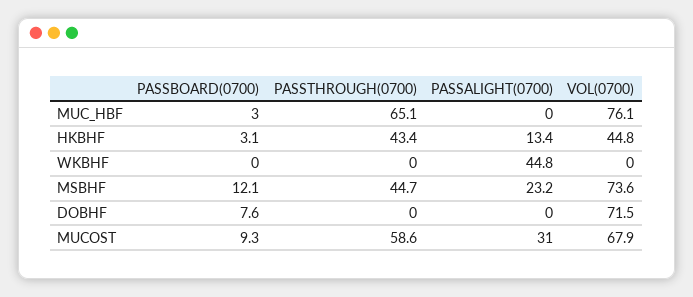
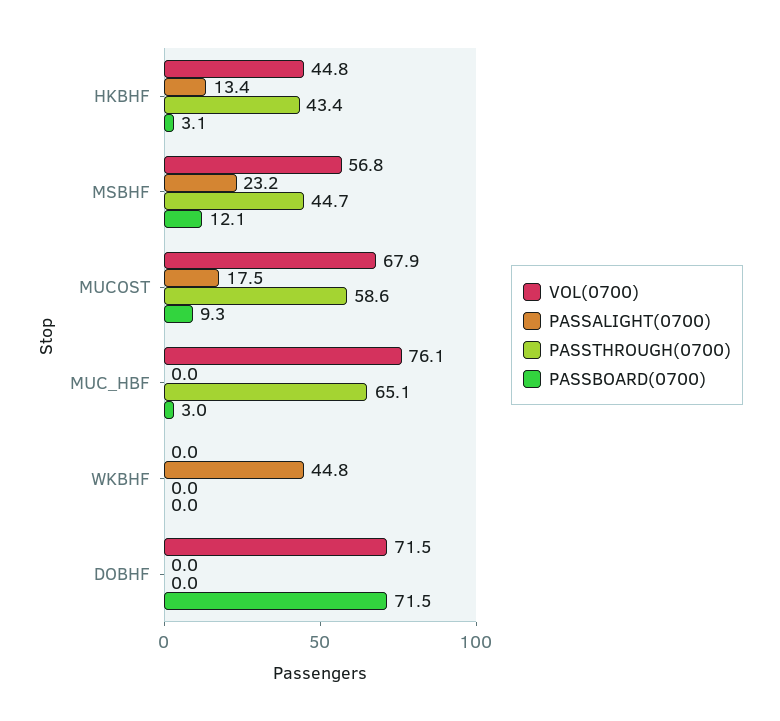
VOL(0700), MSBHF: 73.6 -> 56.8
PASSBOARD(0700), DOBHF: 7.6 -> 71.5
PASSALIGHT(0700), MUCOST: 31 -> 17.5

